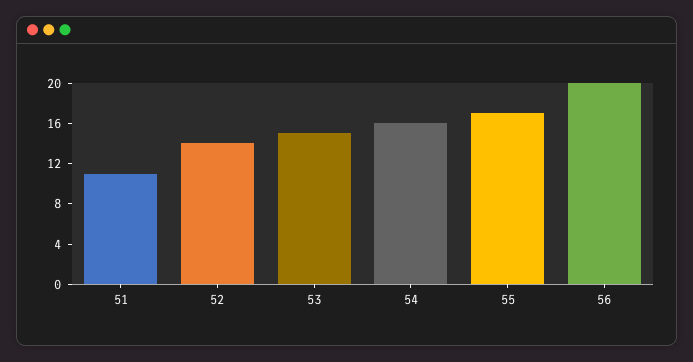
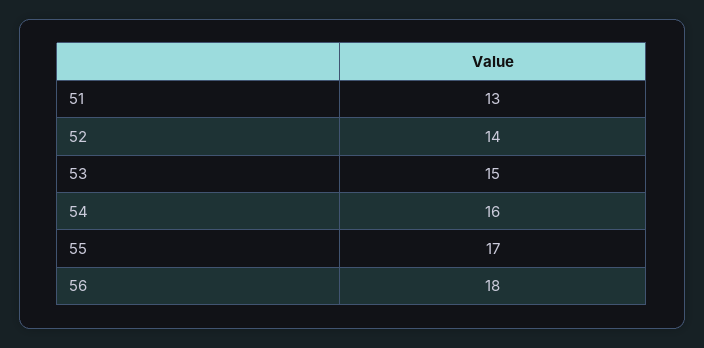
51: 11 -> 13
56: 20 -> 18

